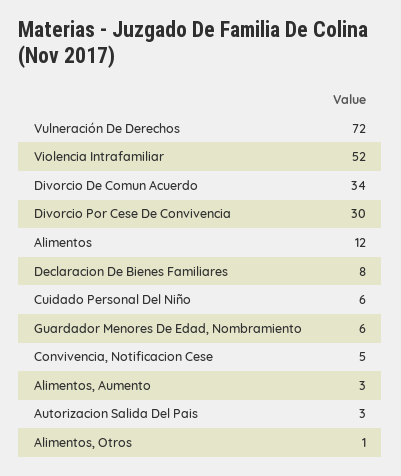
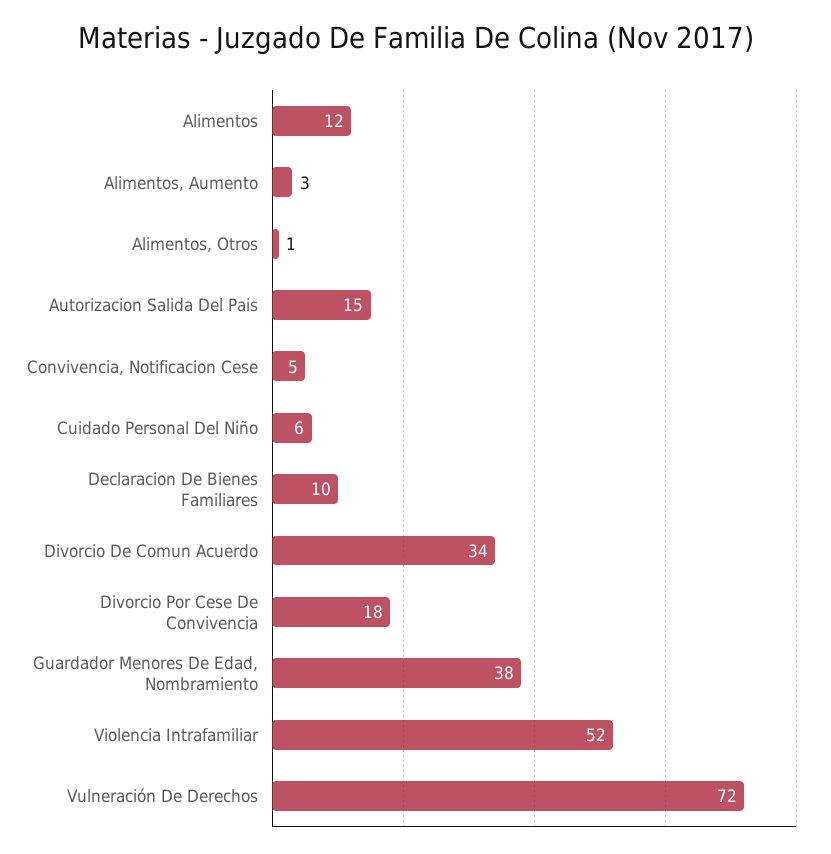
Divorcio Por Cese De Convivencia: 30 -> 18
Declaracion De Bienes Familiares: 8 -> 10
Guardador Menores De Edad, Nombramiento: 6 -> 38
Autorizacion Salida Del Pais: 3 -> 15

